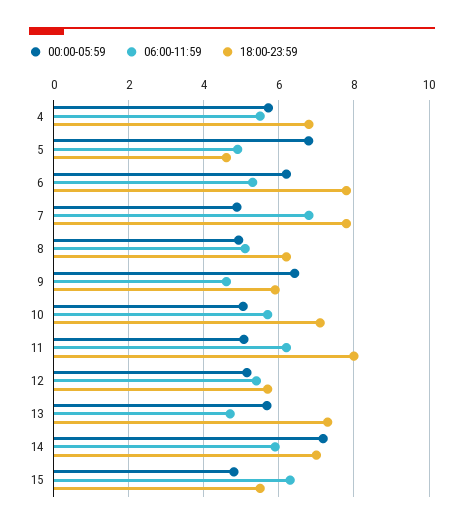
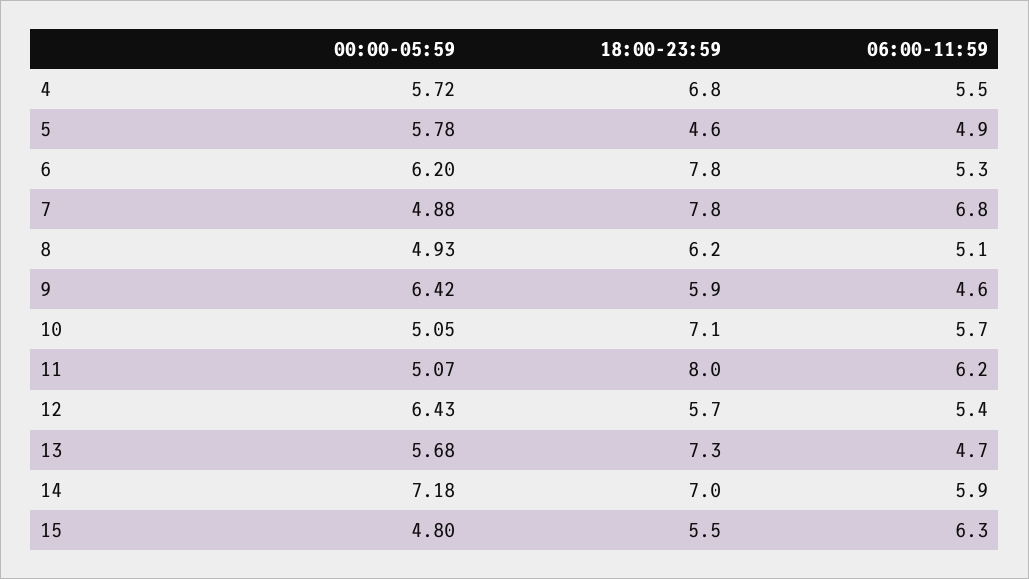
00:00-05:59, 5: 6.8 -> 5.78
00:00-05:59, 12: 5.2 -> 6.43

